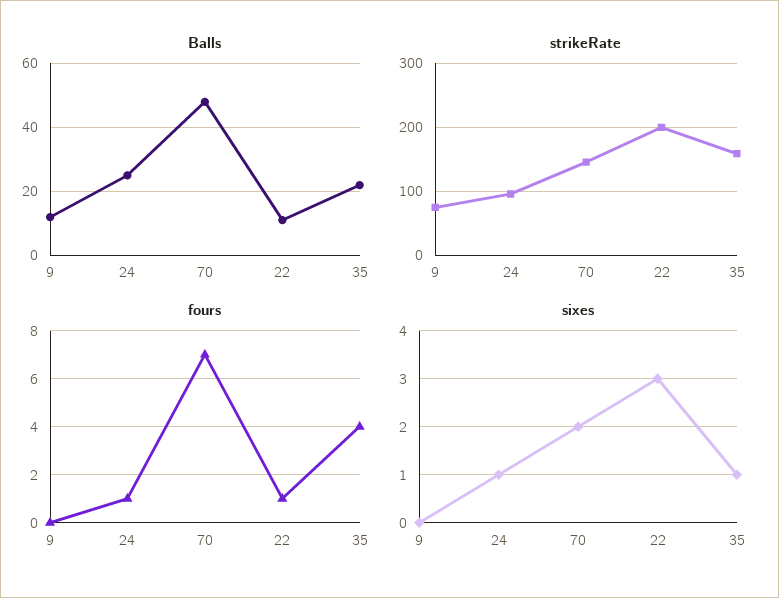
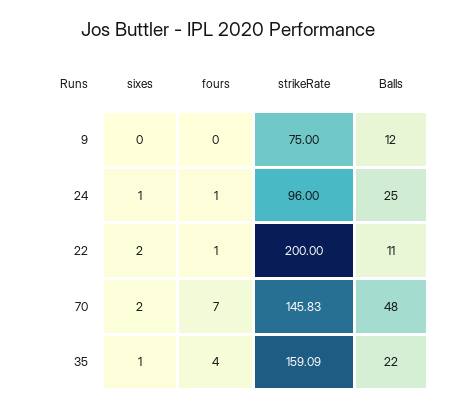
sixes, 22: 3 -> 2

